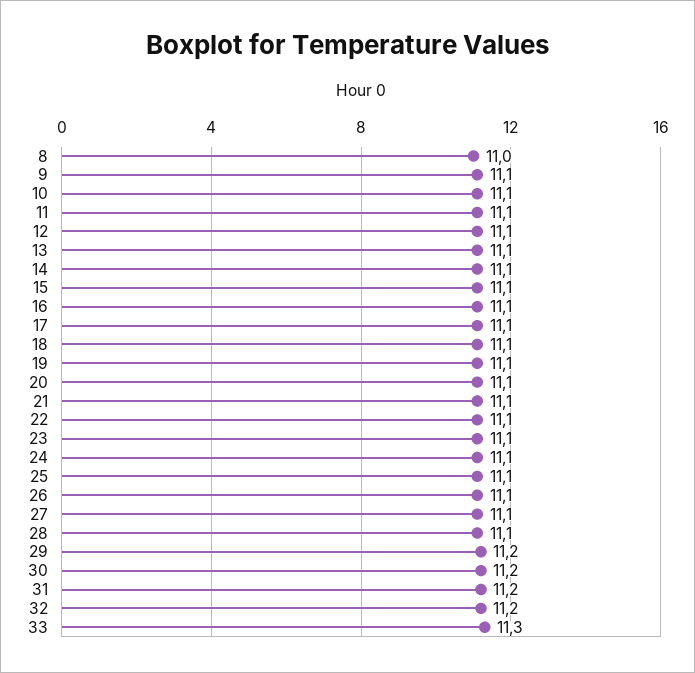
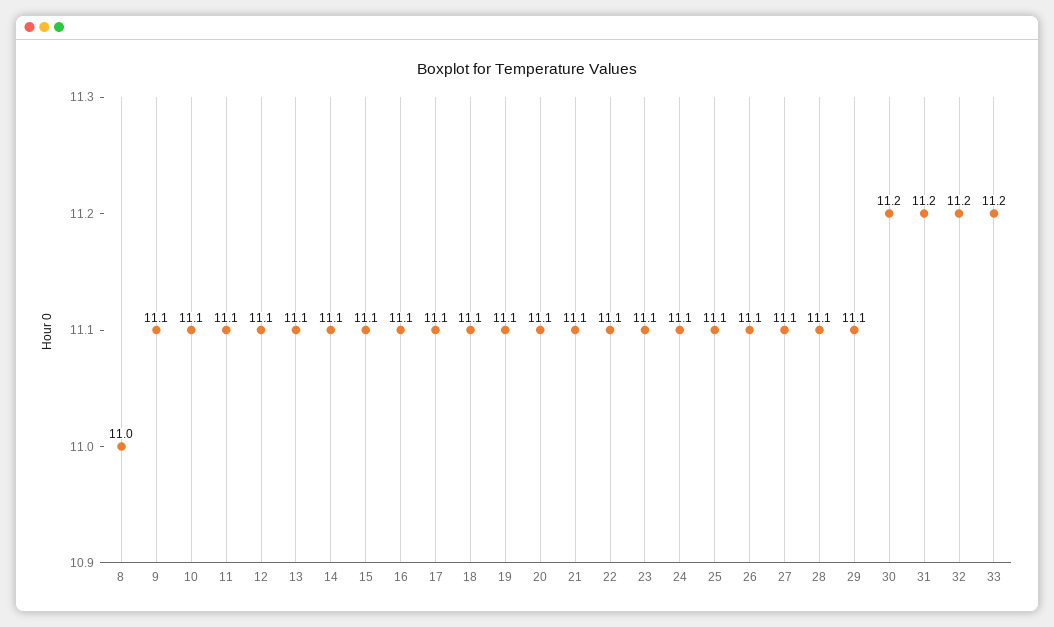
29: 11.2 -> 11.1
33: 11.3 -> 11.2

